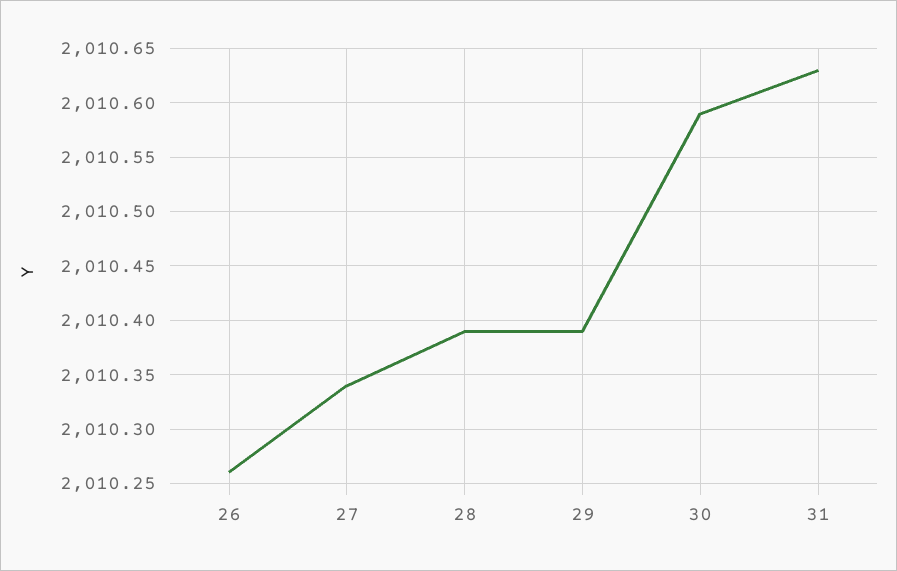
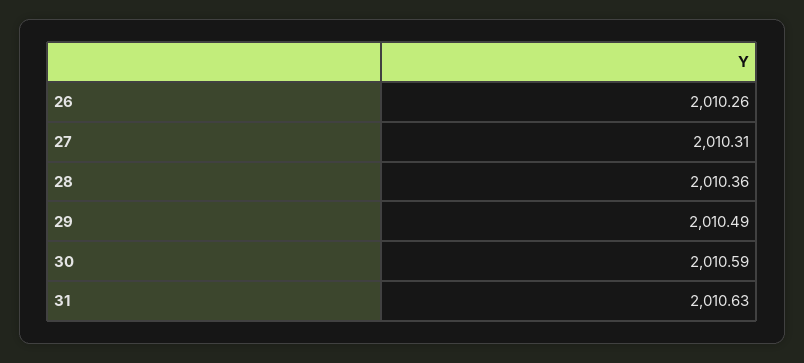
27: 2010.34 -> 2010.31
28: 2010.39 -> 2010.36
29: 2010.39 -> 2010.49

